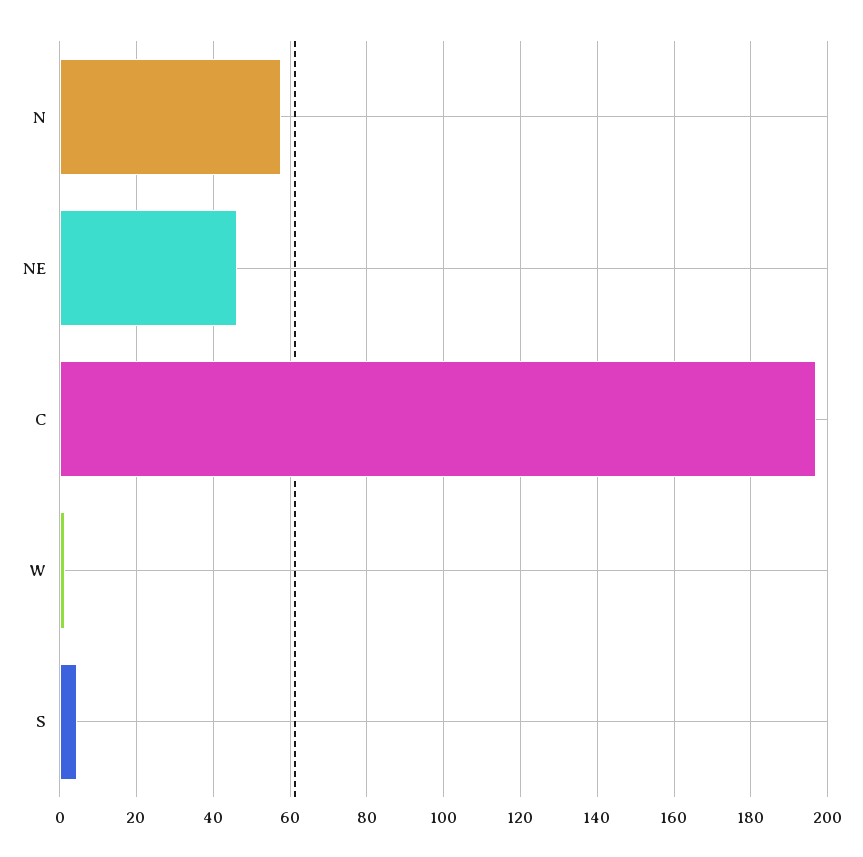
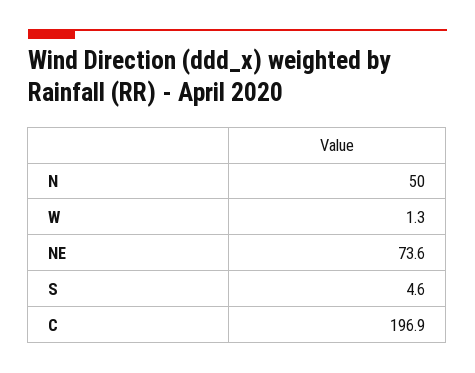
N: 58 -> 50
NE: 46 -> 73.6

